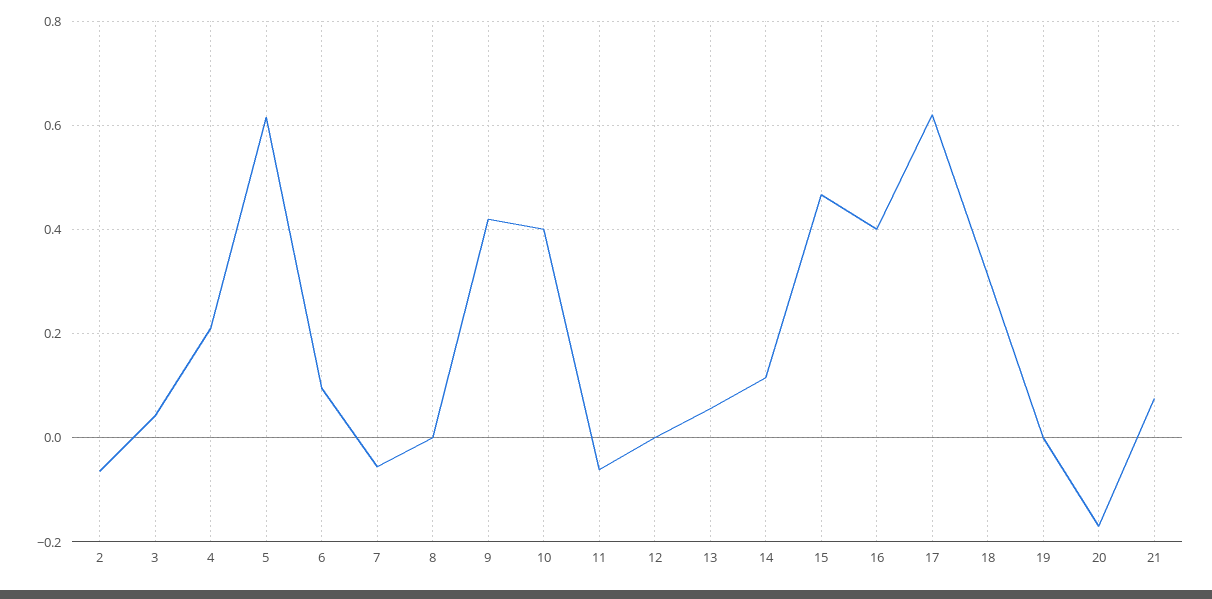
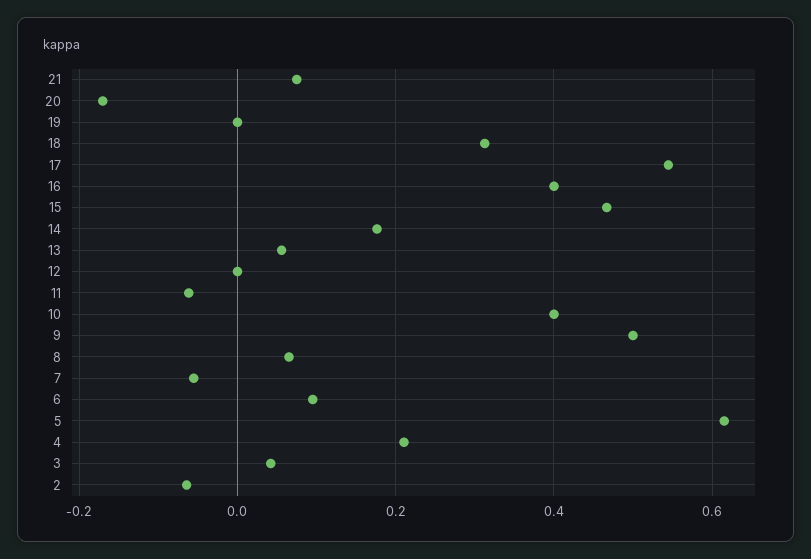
8: 0 -> 0.06
9: 0.42 -> 0.5
14: 0.12 -> 0.18
17: 0.62 -> 0.54

